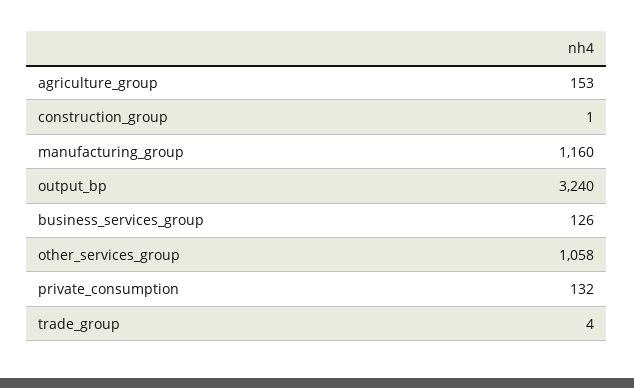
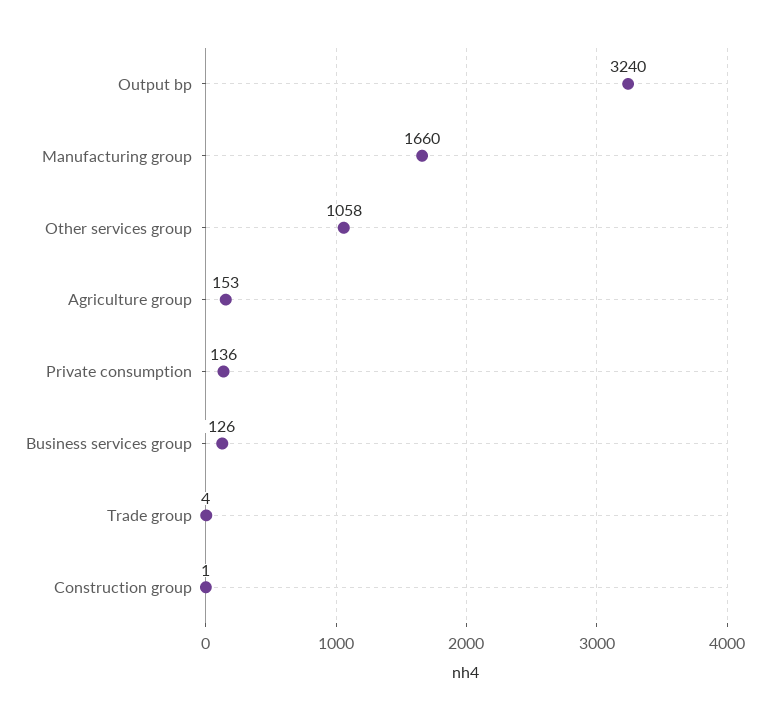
manufacturing_group: 1160 -> 1660
private_consumption: 132 -> 136

